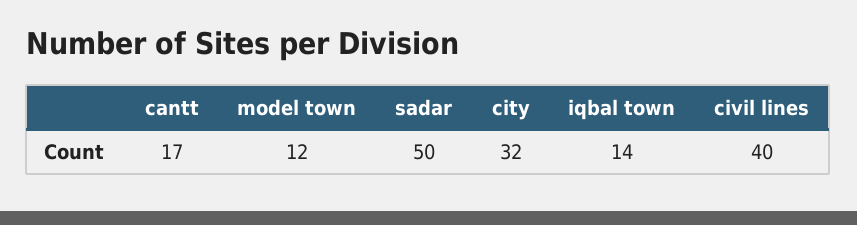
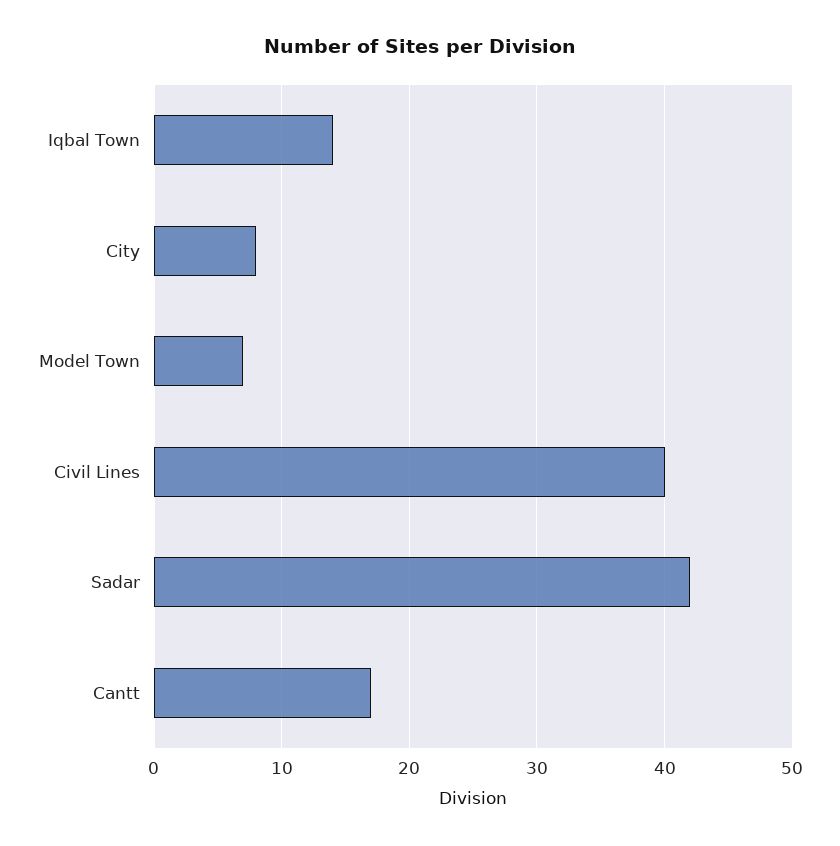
model town: 12 -> 7
sadar: 50 -> 42
city: 32 -> 8

